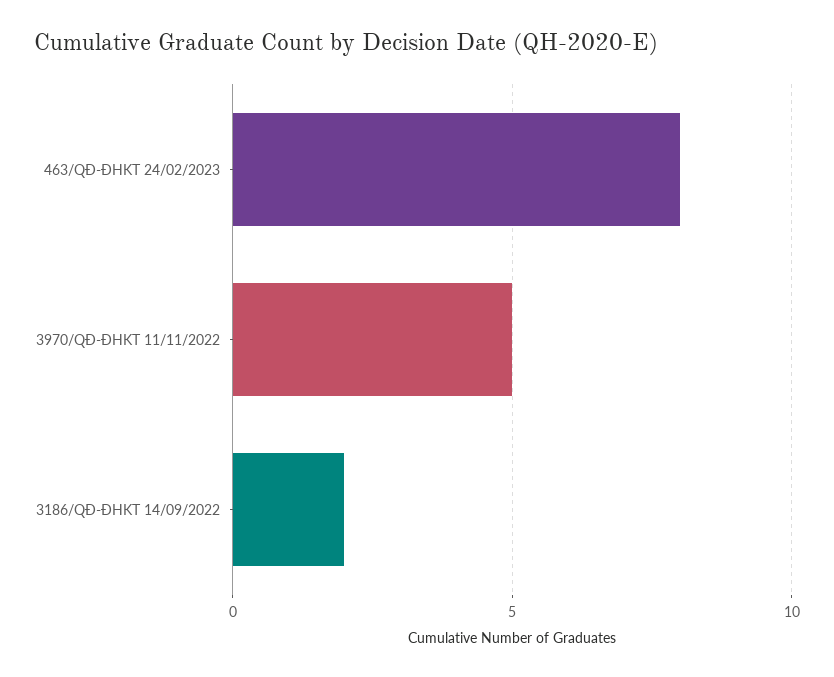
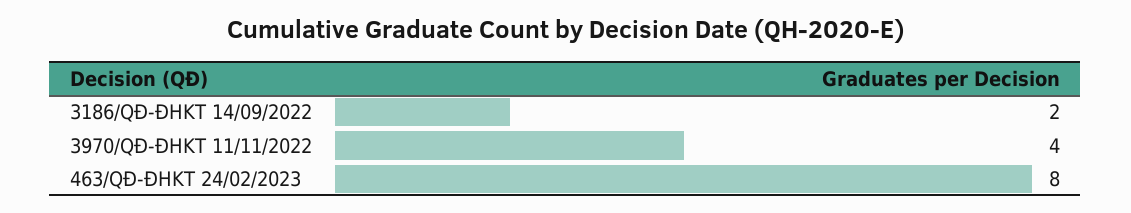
3970/QĐ-ĐHKT 11/11/2022: 5 -> 4

